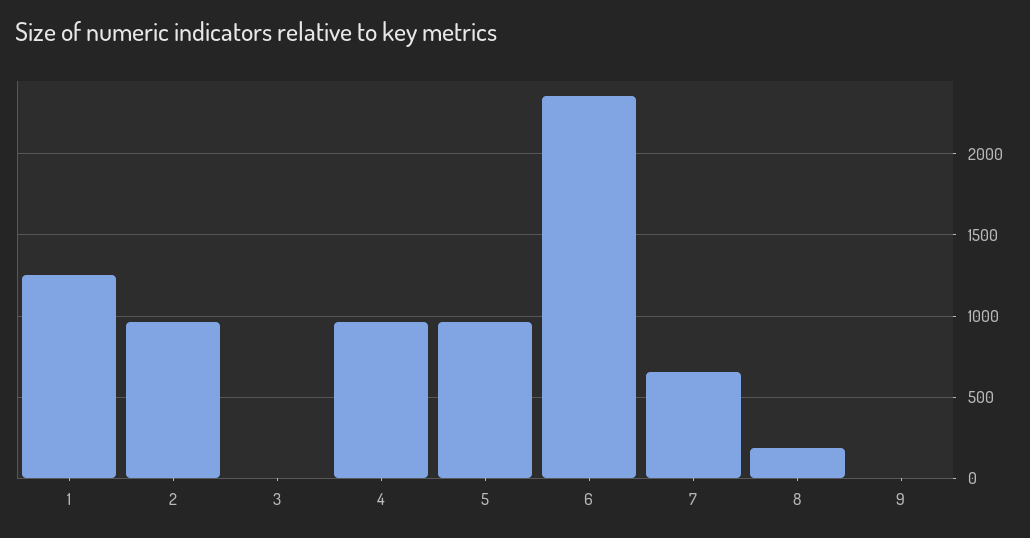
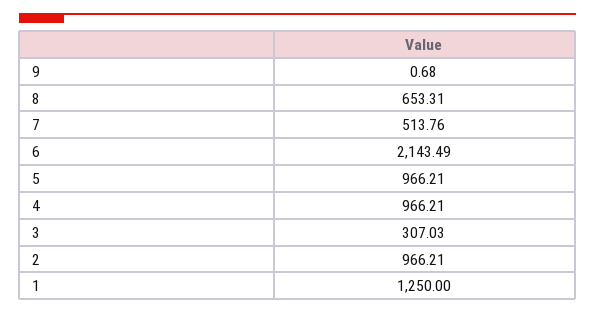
3: 0 -> 307.03
6: 2350 -> 2143.49
7: 650 -> 513.76
8: 200 -> 653.31

